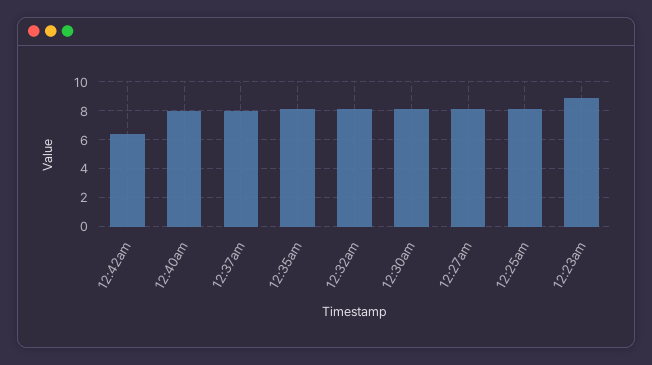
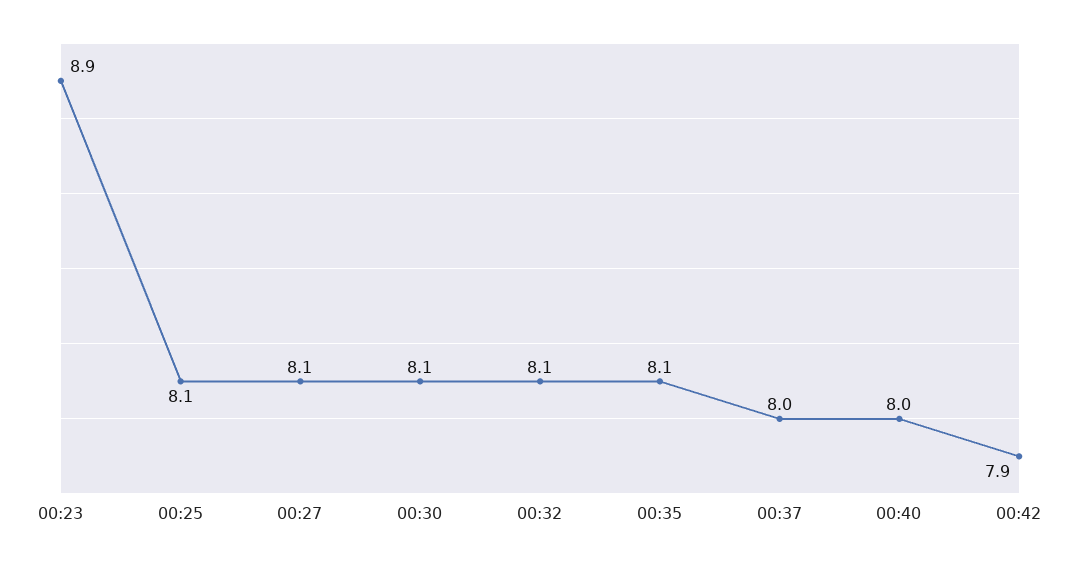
12:42am: 6.5 -> 7.9

